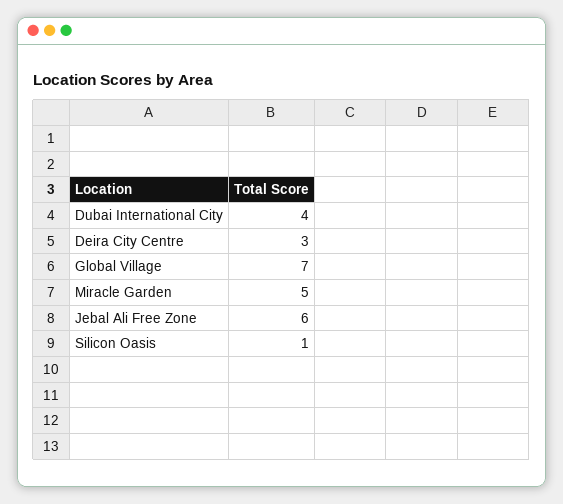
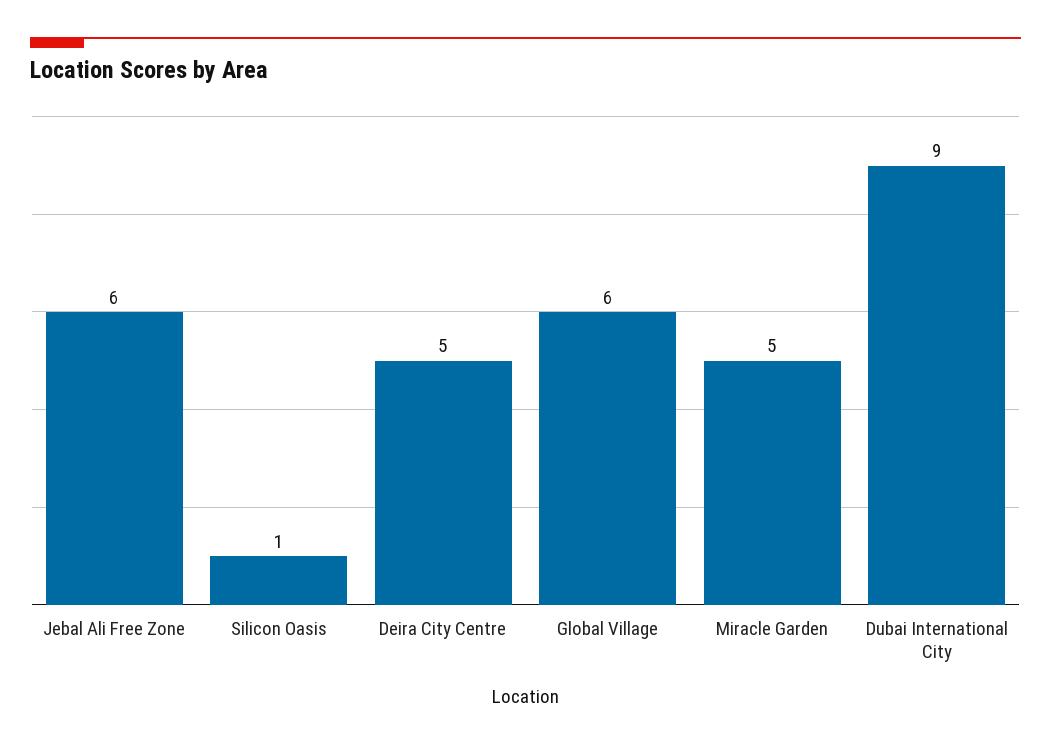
Dubai International City: 4 -> 9
Deira City Centre: 3 -> 5
Global Village: 7 -> 6

